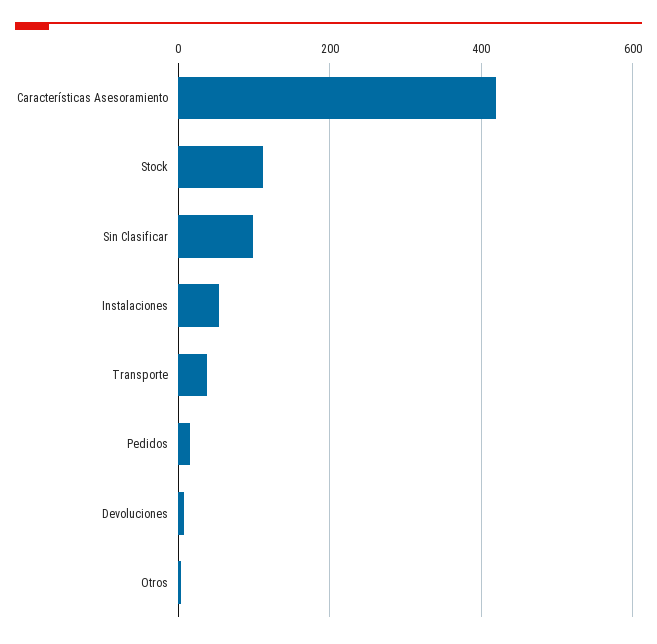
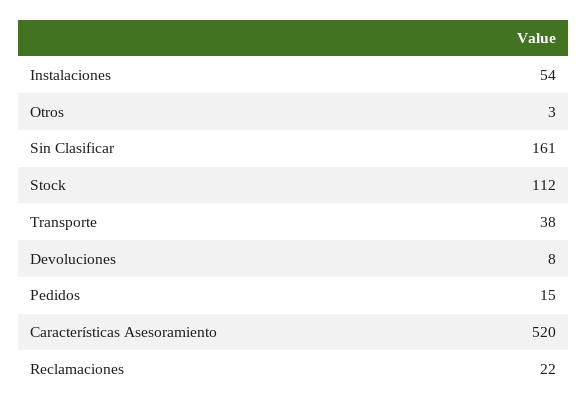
Características Asesoramiento: 420 -> 520
Sin Clasificar: 100 -> 161
Reclamaciones: none -> 22

